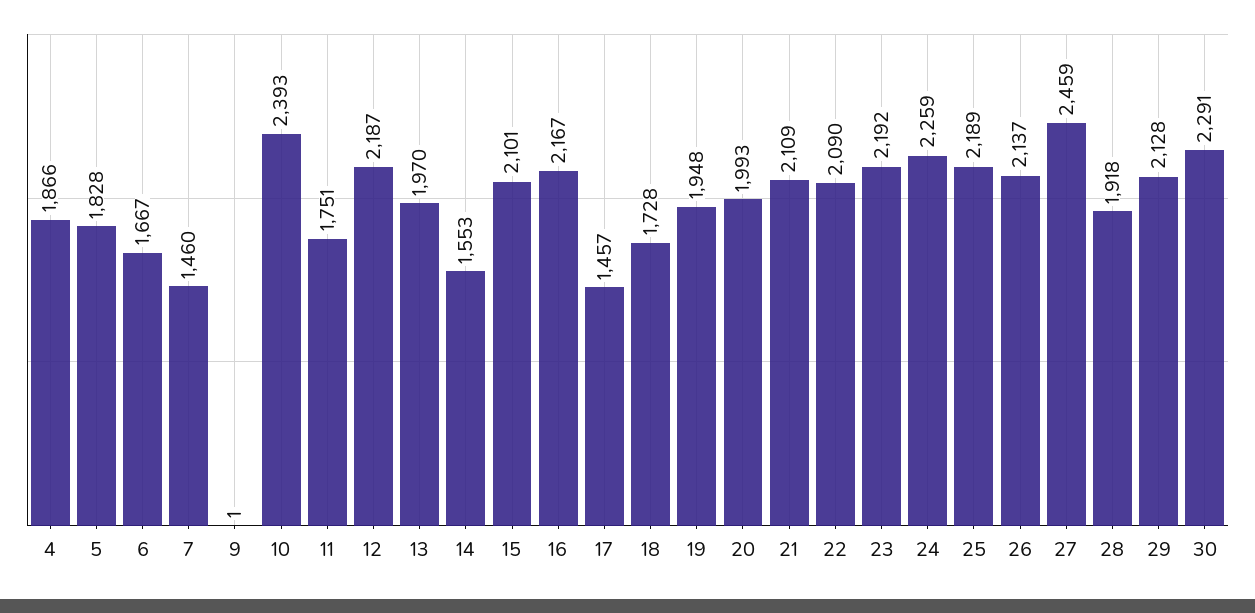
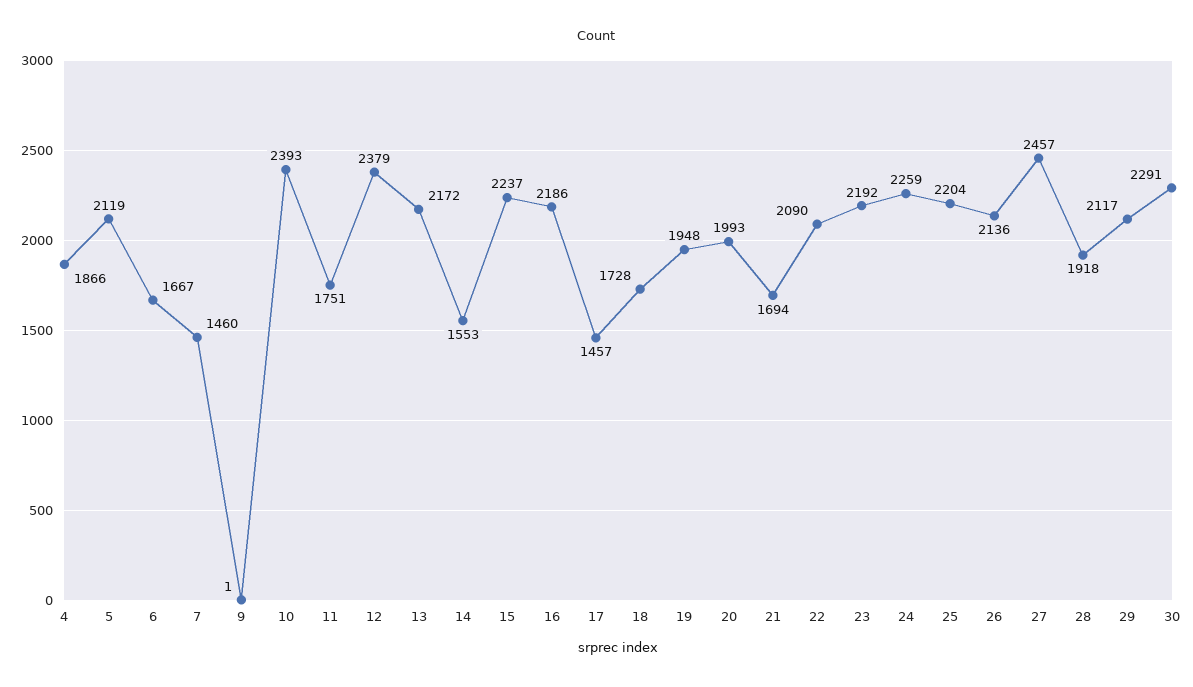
5: 1828 -> 2119
12: 2187 -> 2379
13: 1970 -> 2172
15: 2101 -> 2237
16: 2167 -> 2186
21: 2109 -> 1694
25: 2189 -> 2204
26: 2137 -> 2136
27: 2459 -> 2457
29: 2128 -> 2117

